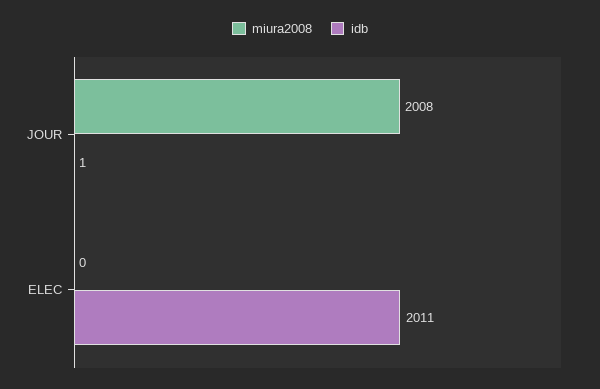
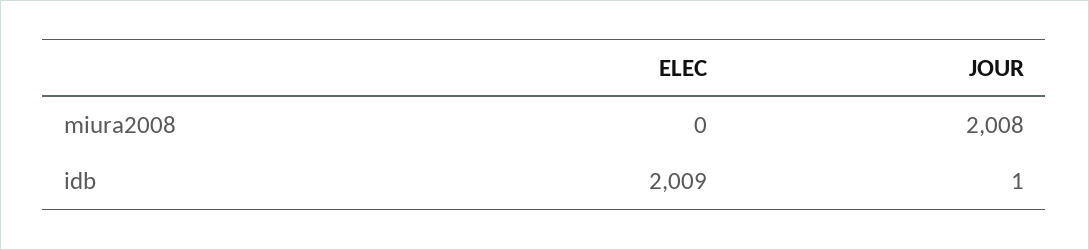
idb, ELEC: 2011 -> 2009

